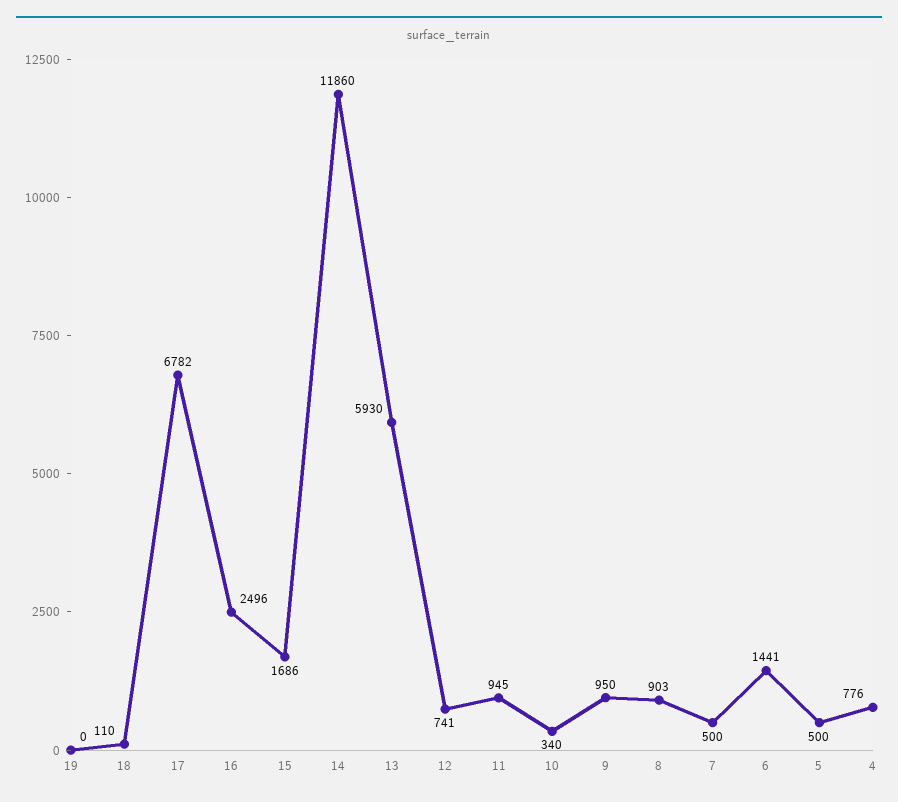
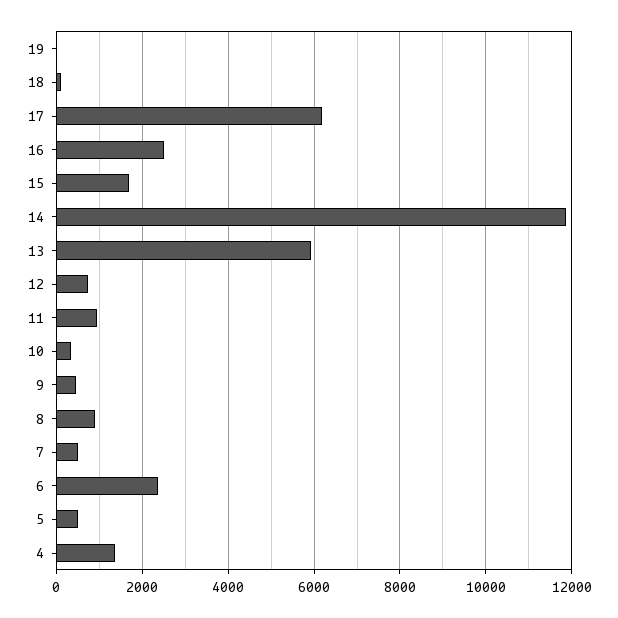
17: 6782 -> 6200
9: 950 -> 400
6: 1441 -> 2400
4: 776 -> 1400

